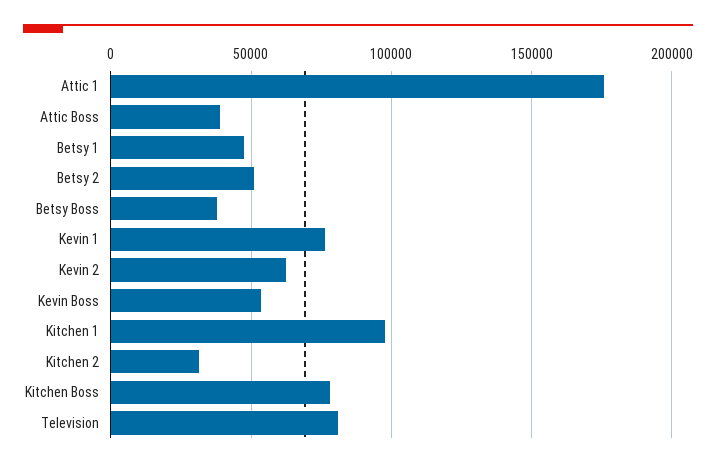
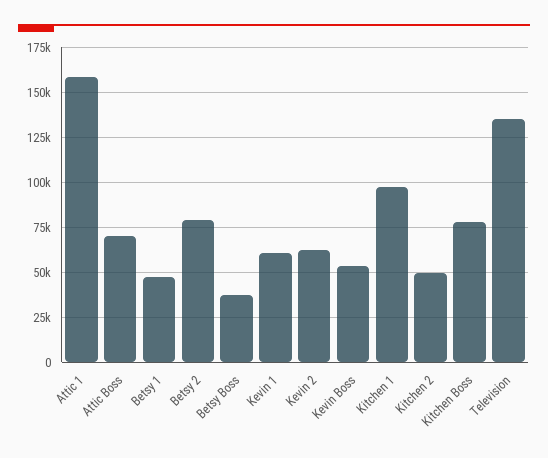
Attic 1: 175000 -> 160000
Attic Boss: 40000 -> 70000
Betsy 2: 50000 -> 80000
Kevin 1: 75000 -> 60000
Kitchen 2: 30000 -> 50000
Television: 80000 -> 135000

